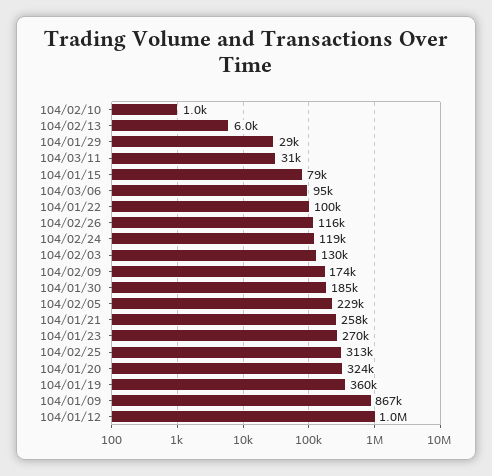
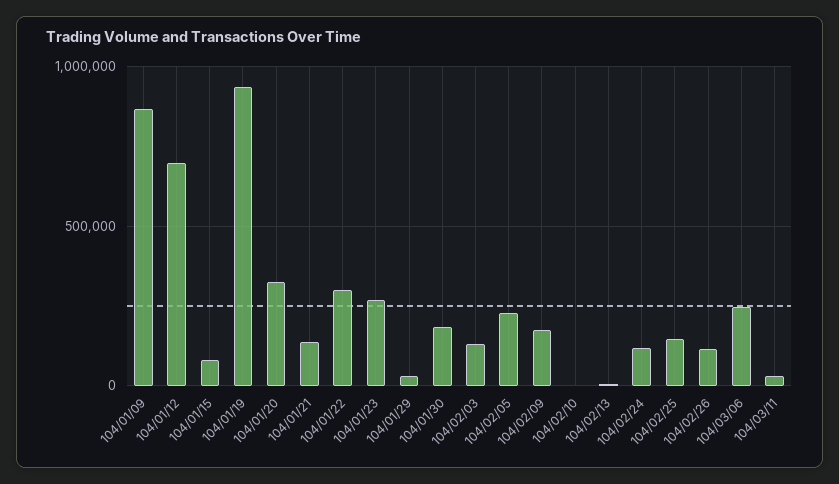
104/03/06: 95000 -> 250000
104/01/22: 100000 -> 300000
104/01/21: 258000 -> 150000
104/02/25: 313000 -> 150000
104/01/19: 360000 -> 950000
104/01/12: 1000000 -> 700000

